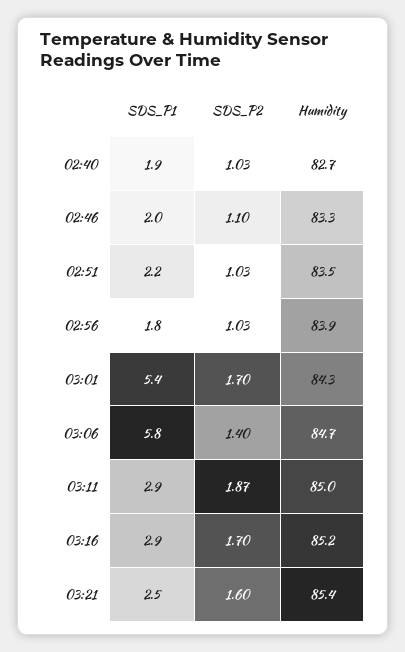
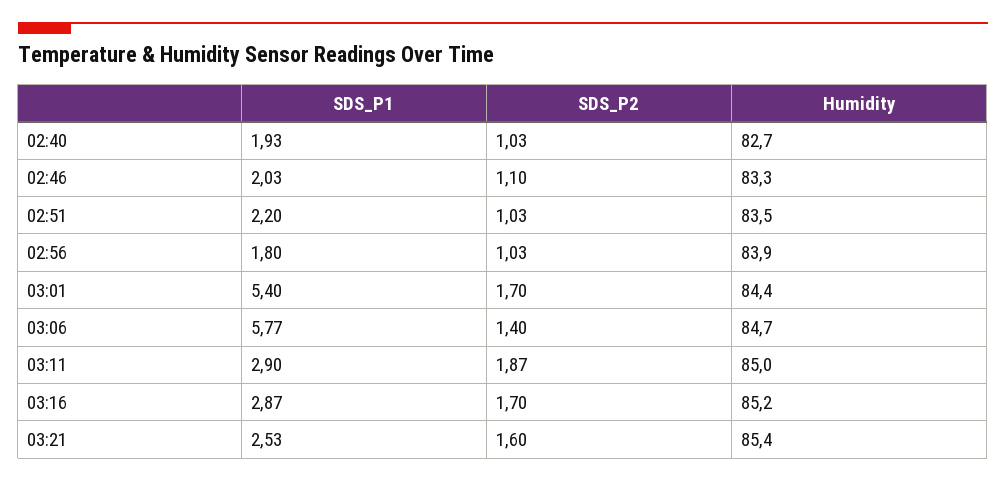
Humidity, 03:01: 84.3 -> 84.4

